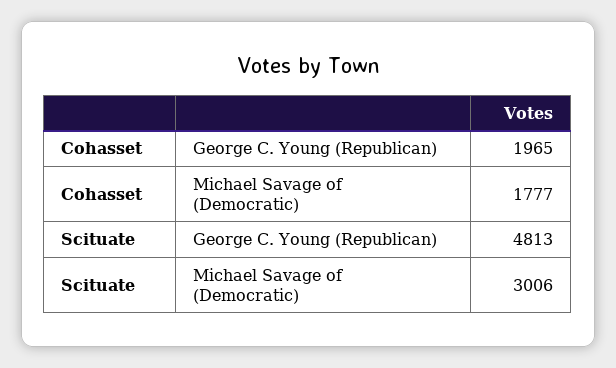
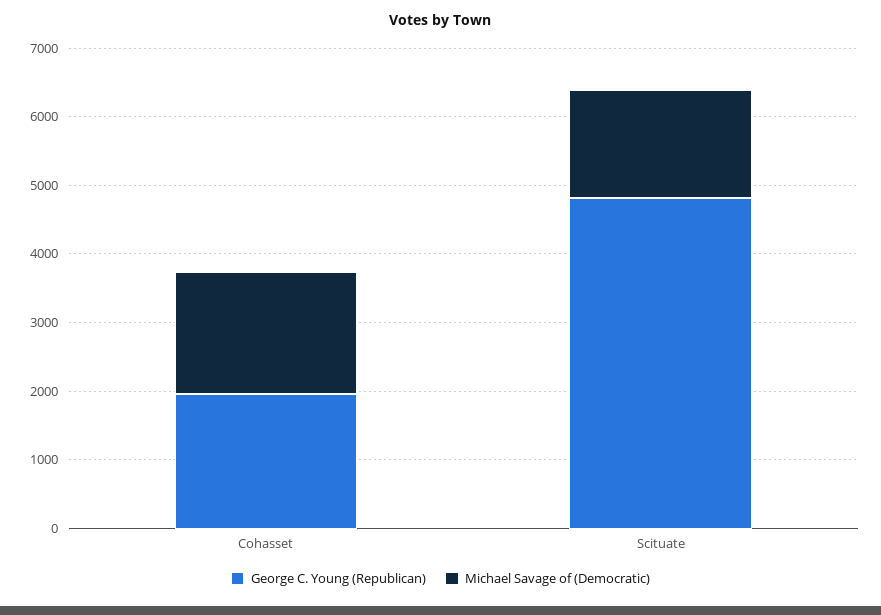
Michael Savage of (Democratic), Scituate: 3006 -> 1600

